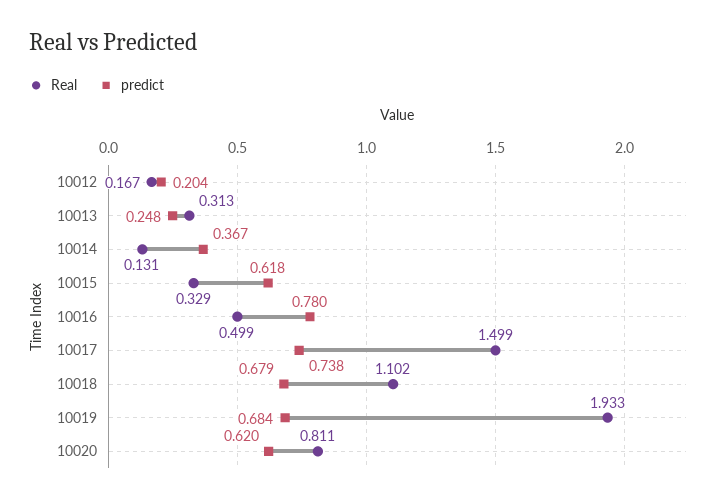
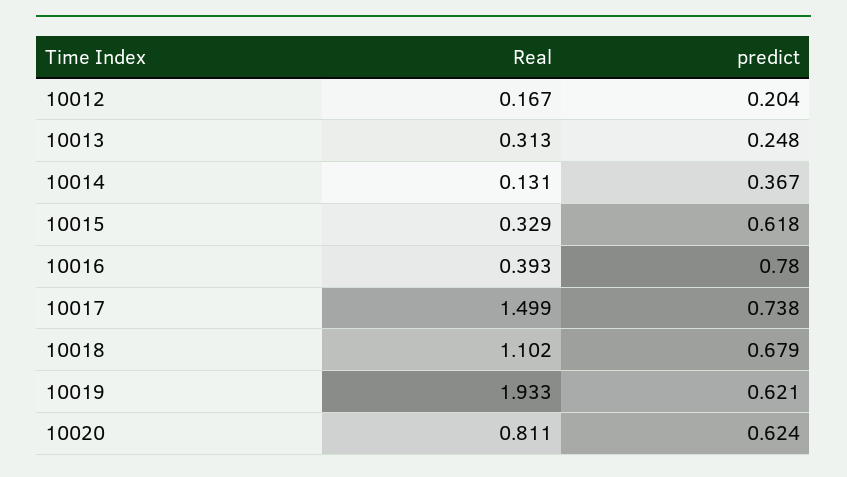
Real, 10016: 0.499 -> 0.393
predict, 10019: 0.684 -> 0.621
predict, 10020: 0.62 -> 0.624

